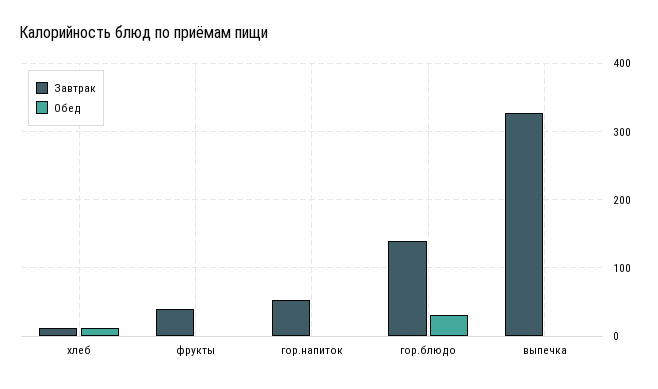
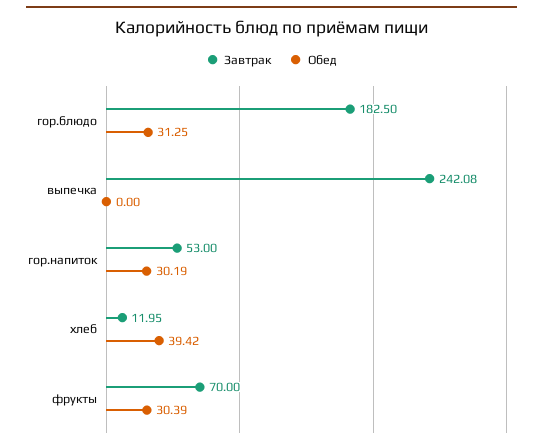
Обед, хлеб: 10 -> 39.42
Завтрак, фрукты: 40 -> 70
Обед, фрукты: 0 -> 30.39
Обед, гор.напиток: 0 -> 30.19
Завтрак, гор.блюдо: 140 -> 182.5
Завтрак, выпечка: 330 -> 242.08

